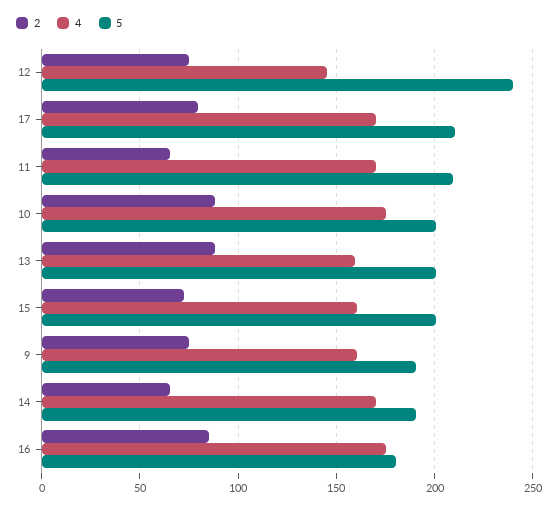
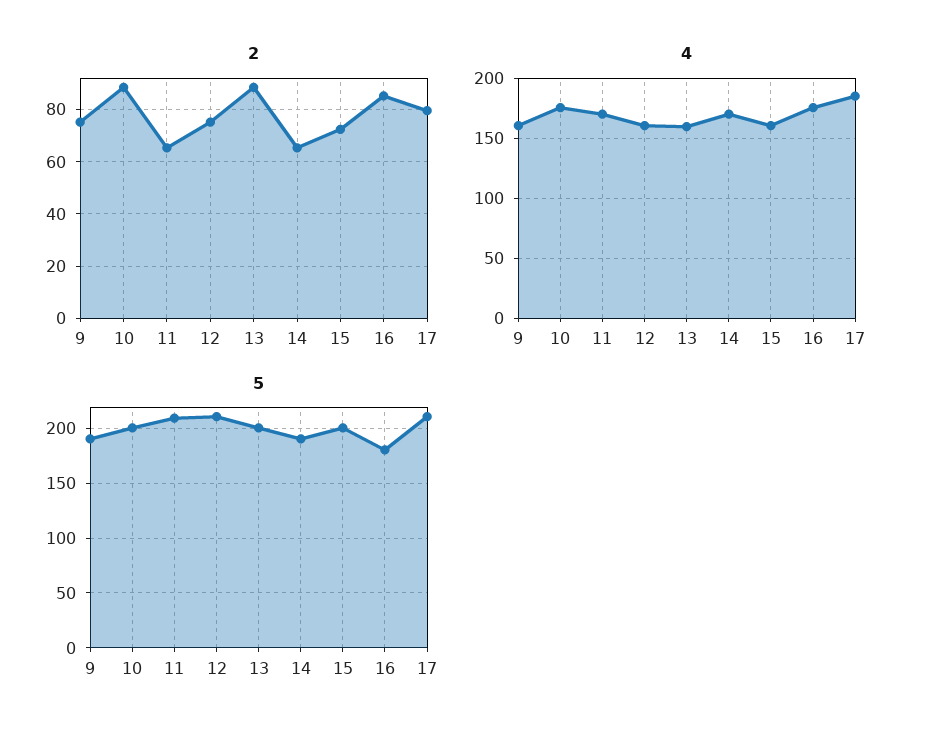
4, 12: 145 -> 160
5, 12: 240 -> 210
4, 17: 170 -> 185

